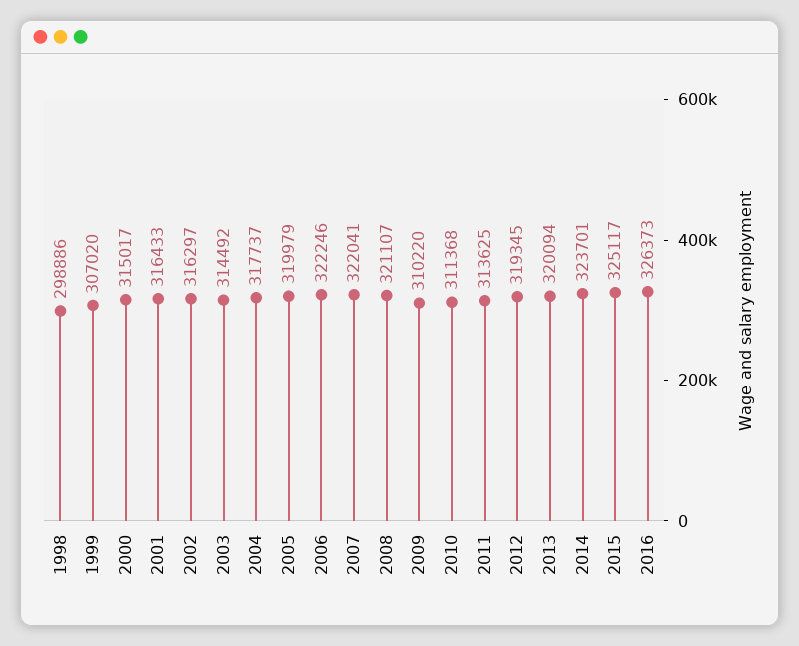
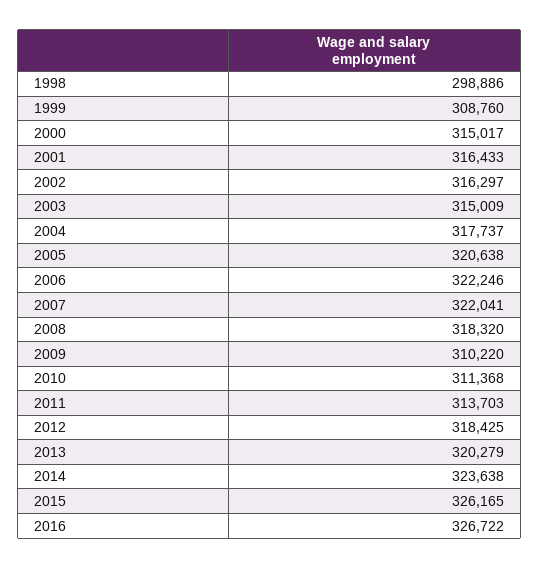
1999: 307020 -> 308760
2003: 314492 -> 315009
2005: 319979 -> 320638
2008: 321107 -> 318320
2011: 313625 -> 313703
2012: 319345 -> 318425
2013: 320094 -> 320279
2014: 323701 -> 323638
2015: 325117 -> 326165
2016: 326373 -> 326722

